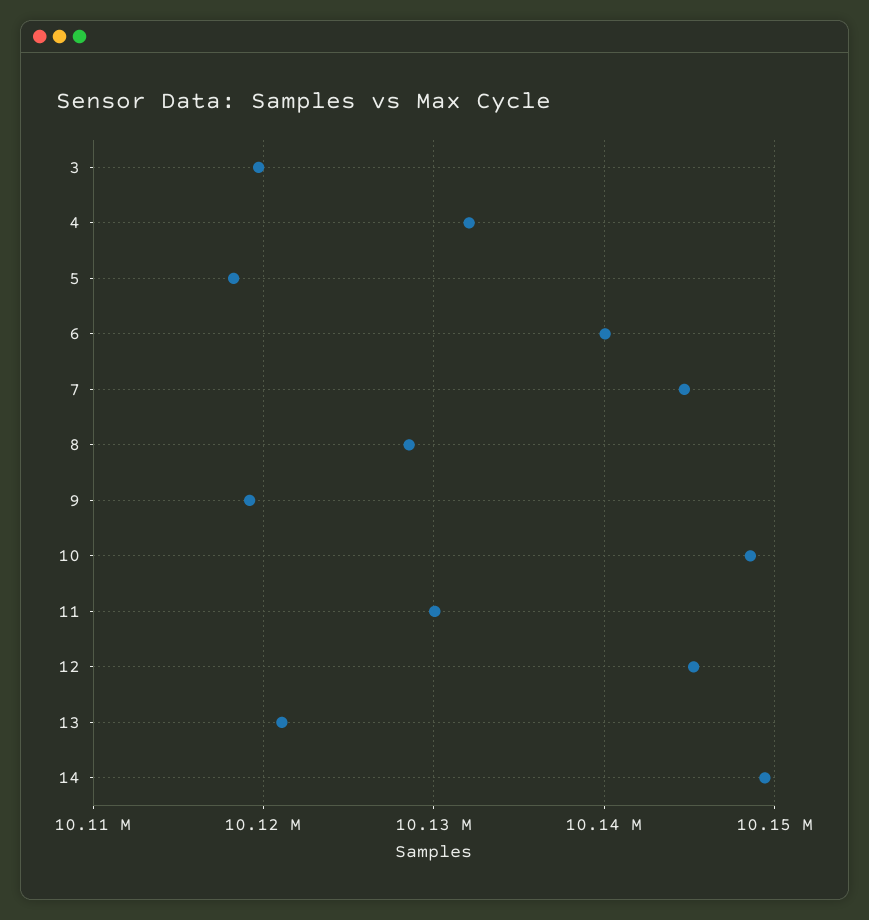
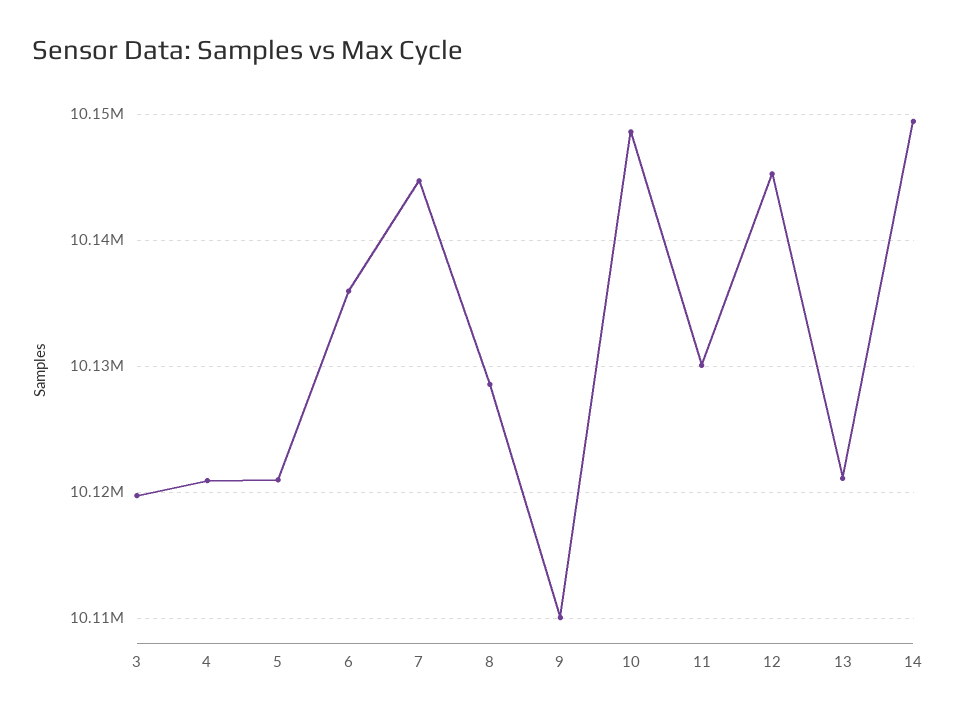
4: 10132000 -> 10121000
5: 10118000 -> 10121000
6: 10140000 -> 10136000
9: 10119000 -> 10110000

